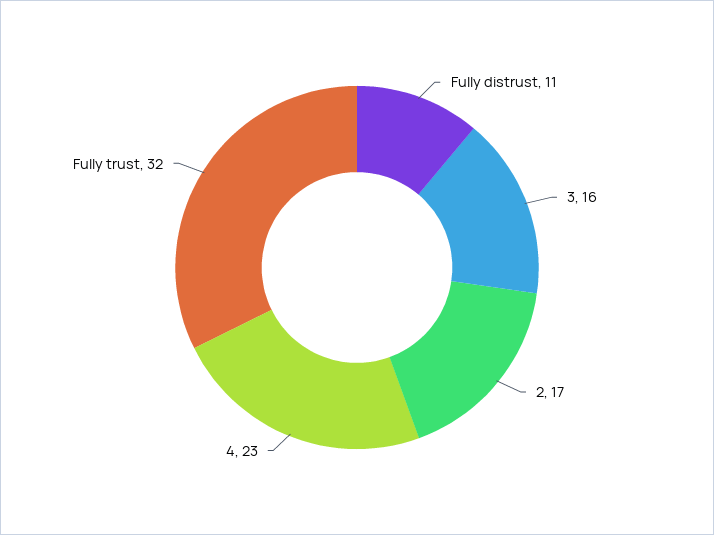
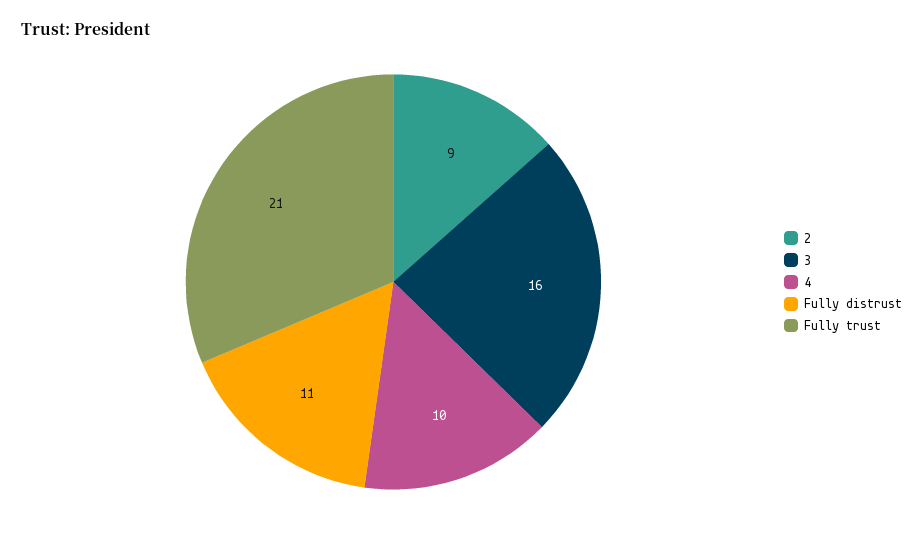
2: 17 -> 9
4: 23 -> 10
Fully trust: 32 -> 21

